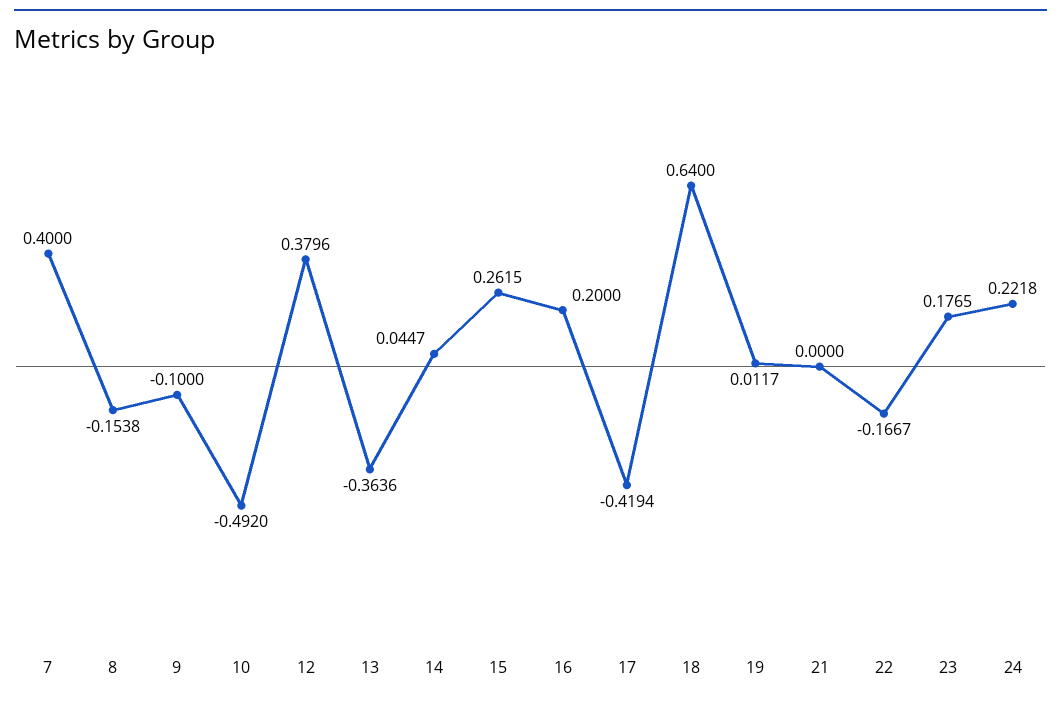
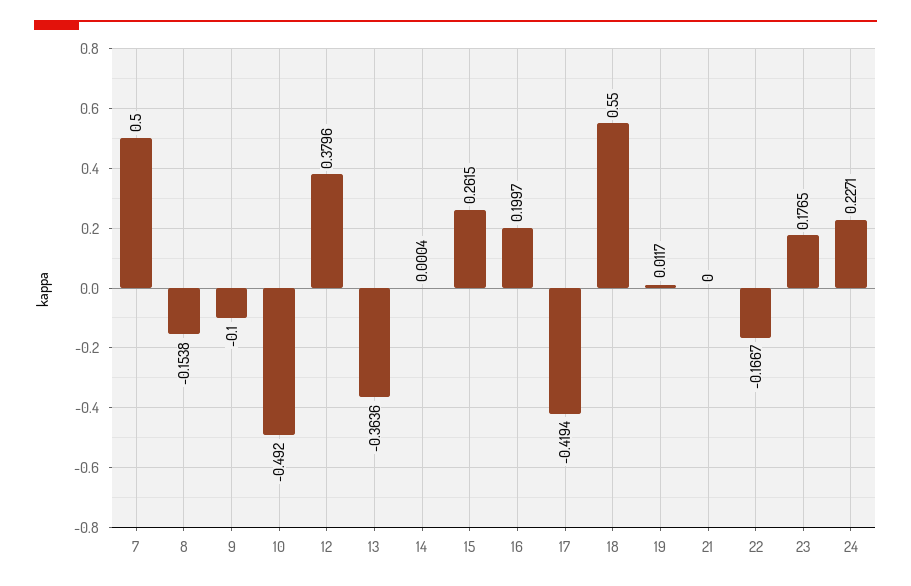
7: 0.4 -> 0.5
14: 0.0447 -> 0.0004
16: 0.2 -> 0.1997
18: 0.64 -> 0.55
24: 0.2218 -> 0.2271

